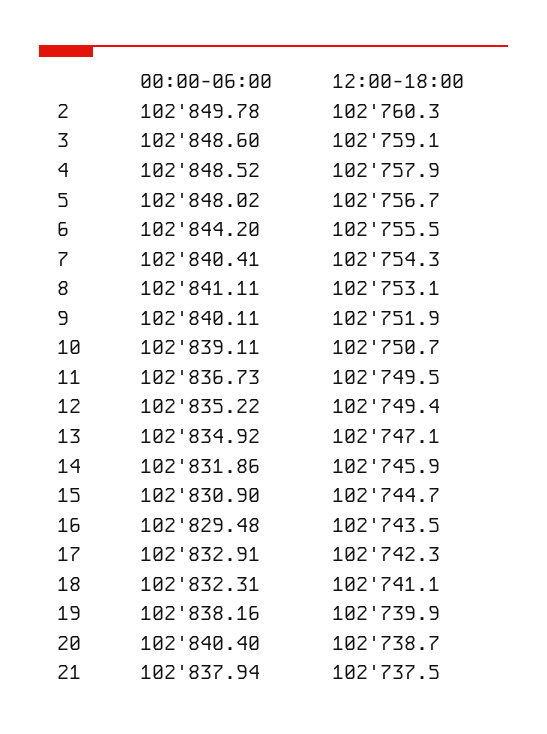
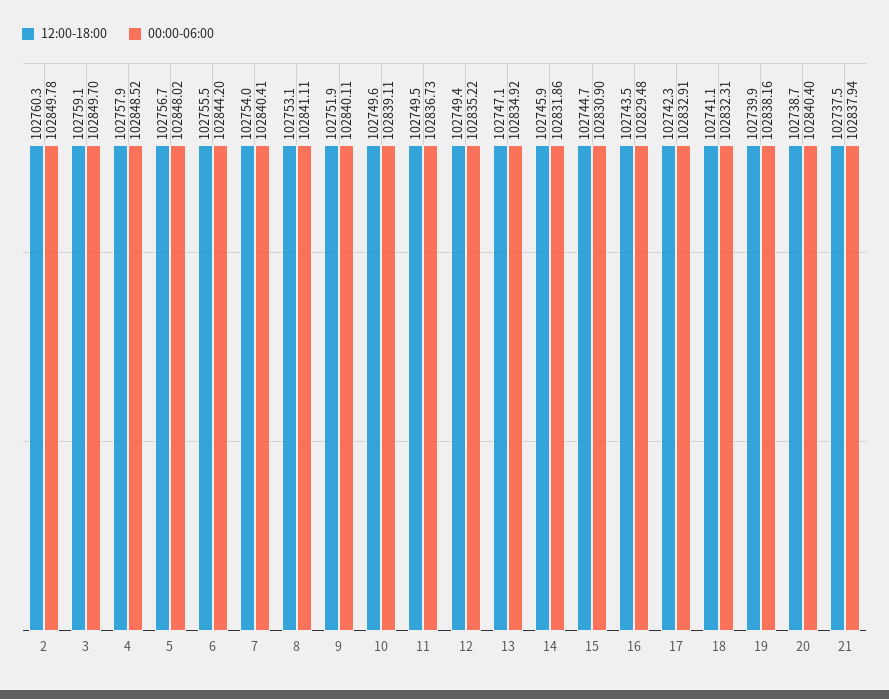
00:00-06:00, 3: 102848.6 -> 102849.7
12:00-18:00, 7: 102754.3 -> 102754
12:00-18:00, 10: 102750.7 -> 102749.6

